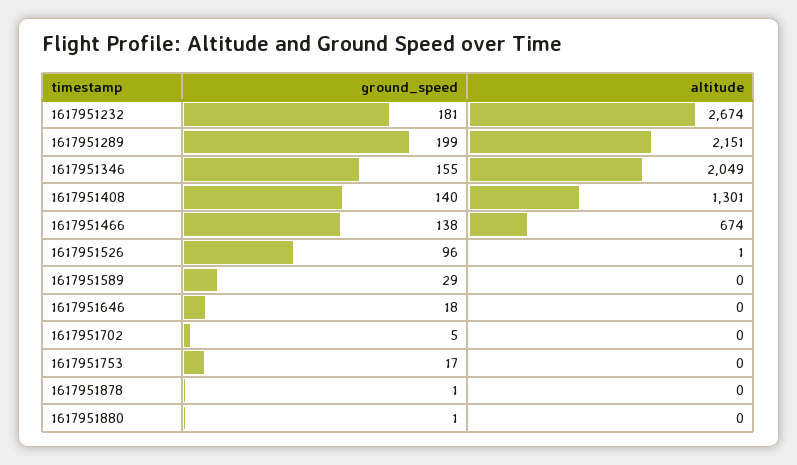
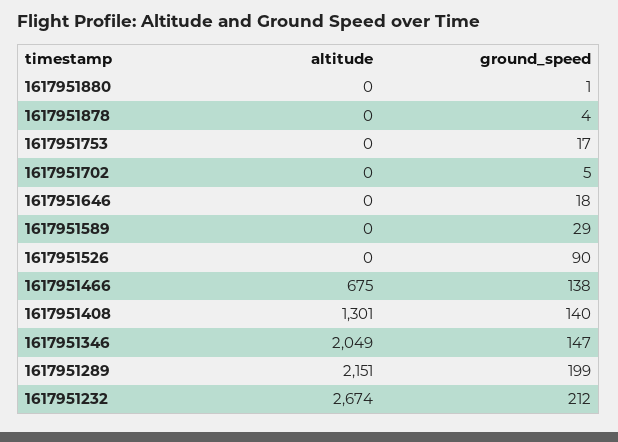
ground_speed, 1617951232: 181 -> 212
ground_speed, 1617951346: 155 -> 147
altitude, 1617951466: 674 -> 675
ground_speed, 1617951526: 96 -> 90
altitude, 1617951526: 1 -> 0
ground_speed, 1617951878: 1 -> 4

